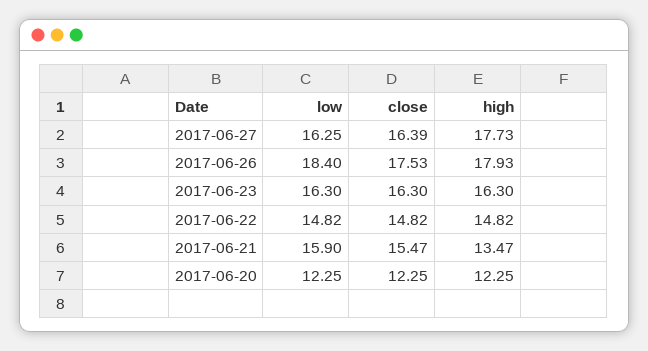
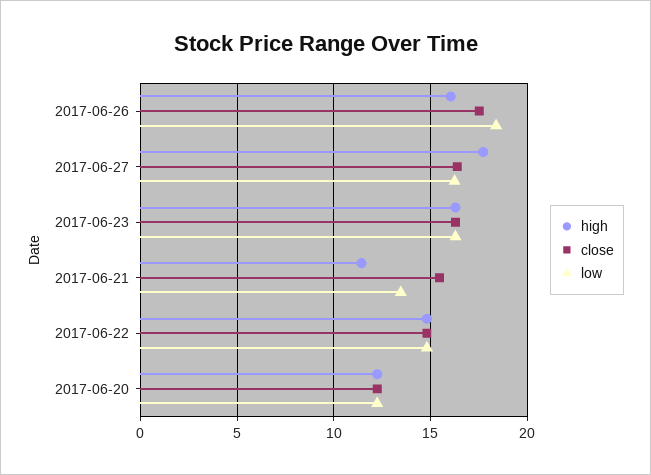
high, 2017-06-26: 17.93 -> 16
low, 2017-06-21: 15.9 -> 13.5
high, 2017-06-21: 13.47 -> 11.5

